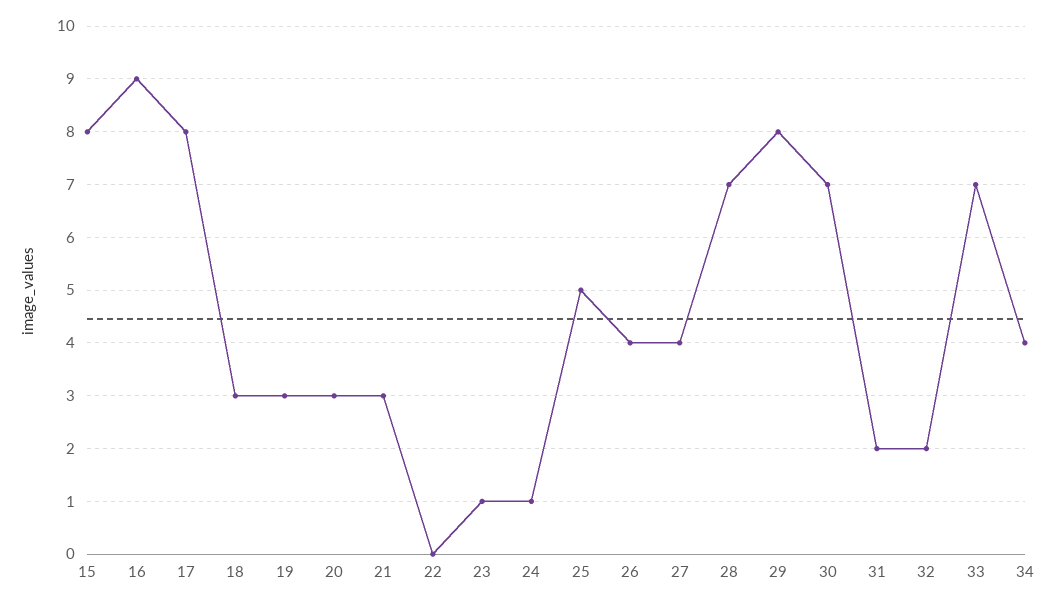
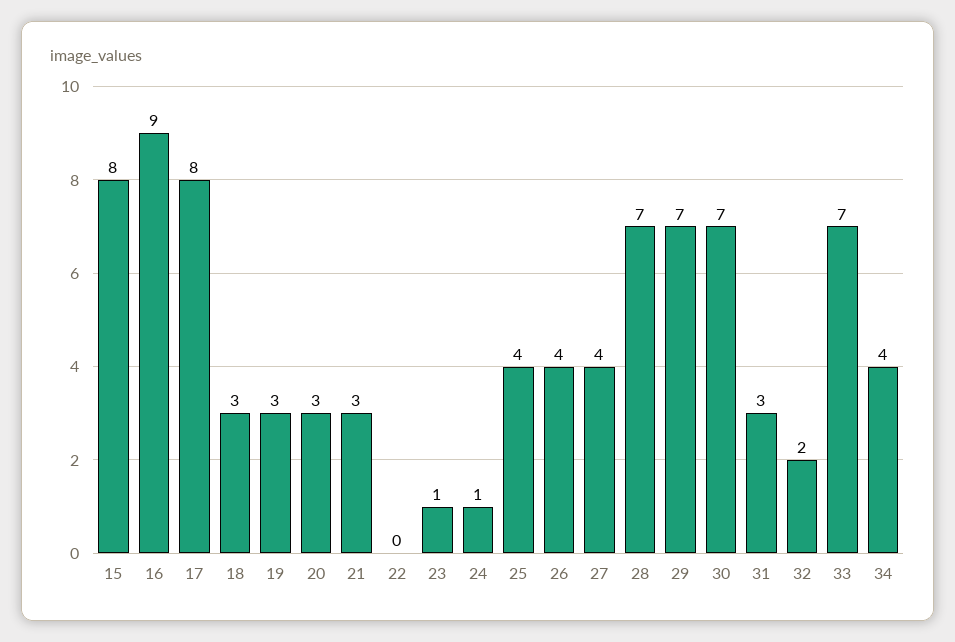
25: 5 -> 4
29: 8 -> 7
31: 2 -> 3

